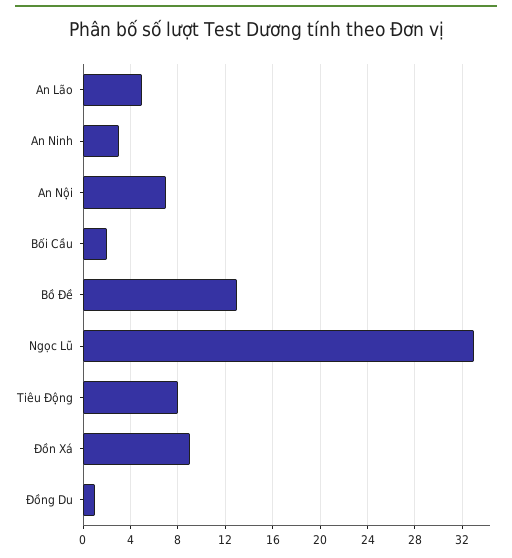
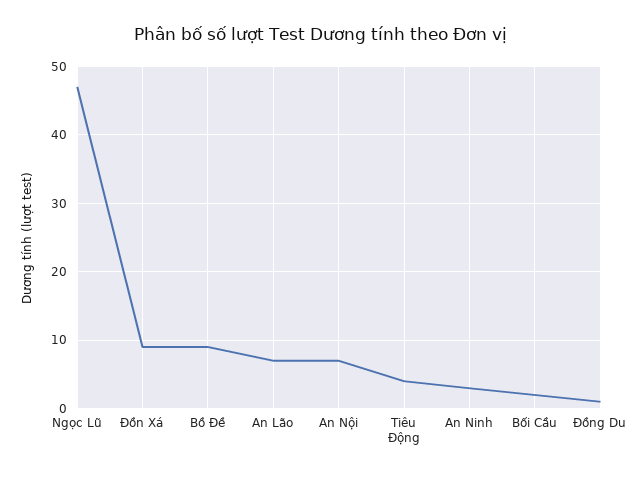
An Lão: 5 -> 7
Bồ Đề: 13 -> 9
Ngọc Lũ: 33 -> 47
Tiêu Động: 8 -> 4

